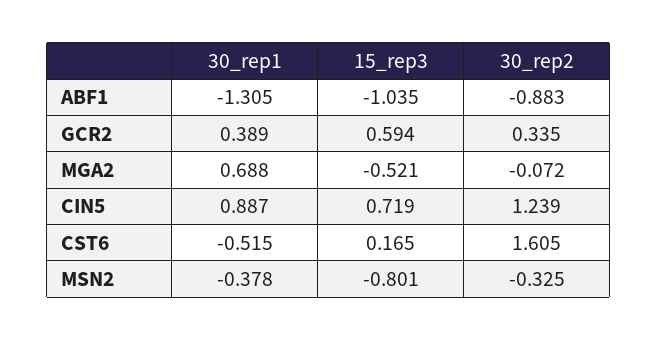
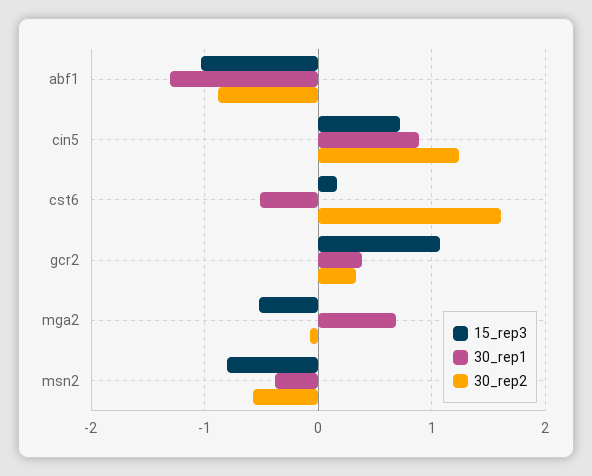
15_rep3, GCR2: 0.594 -> 1.1
30_rep2, MSN2: -0.325 -> -0.6

